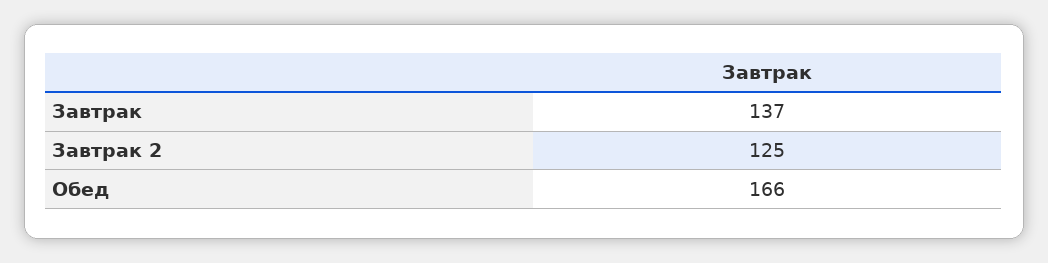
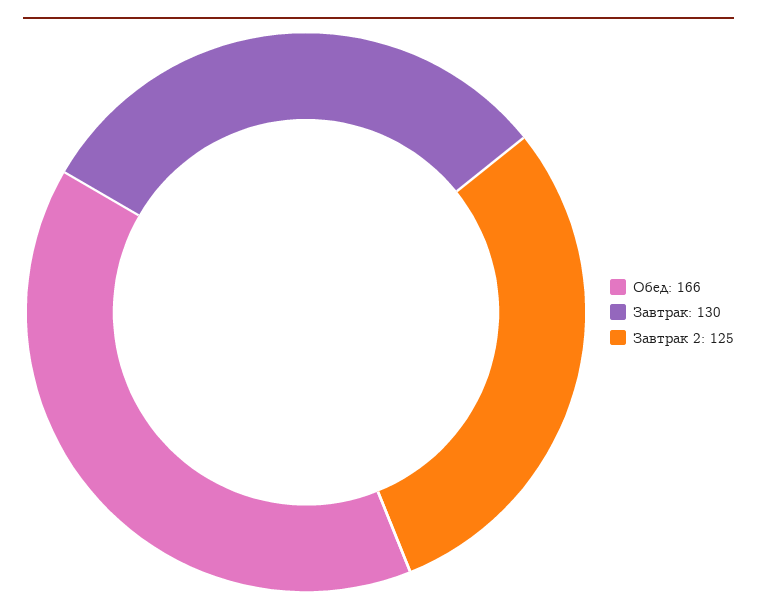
Завтрак: 137 -> 130

